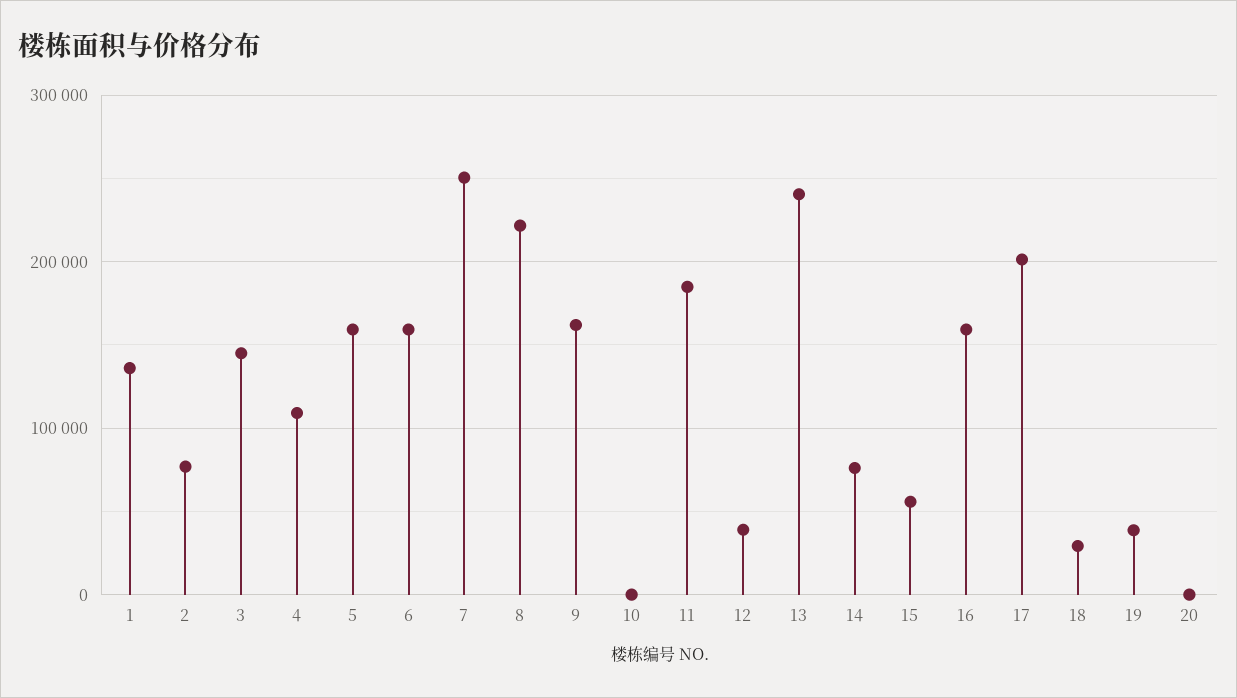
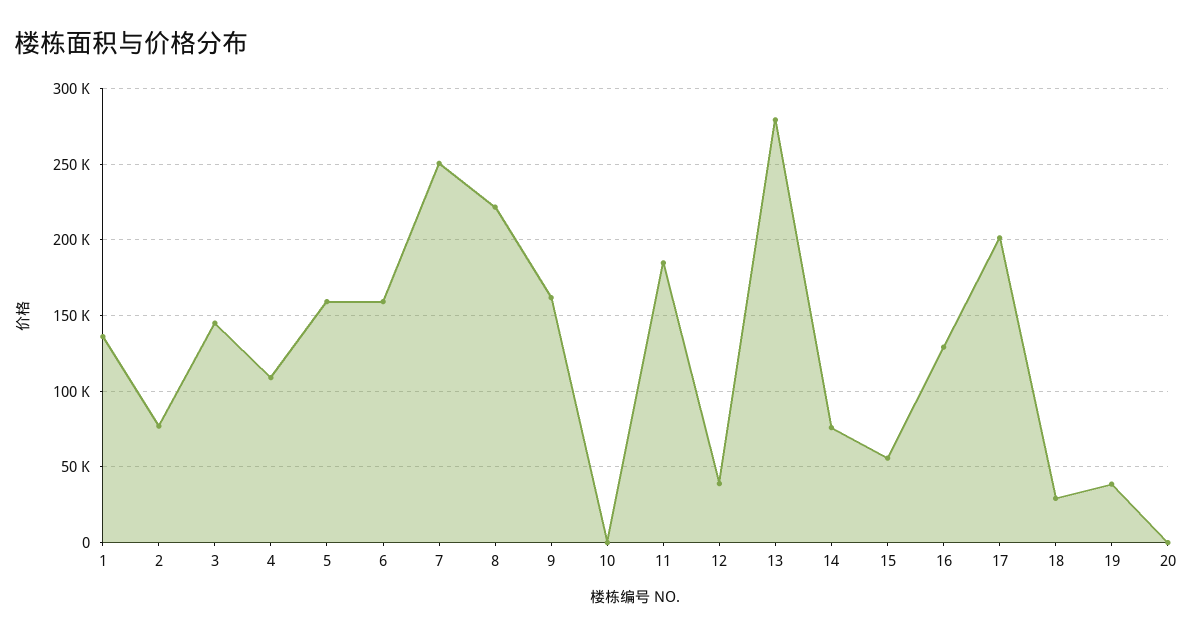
13: 240000 -> 280000
16: 160000 -> 130000

